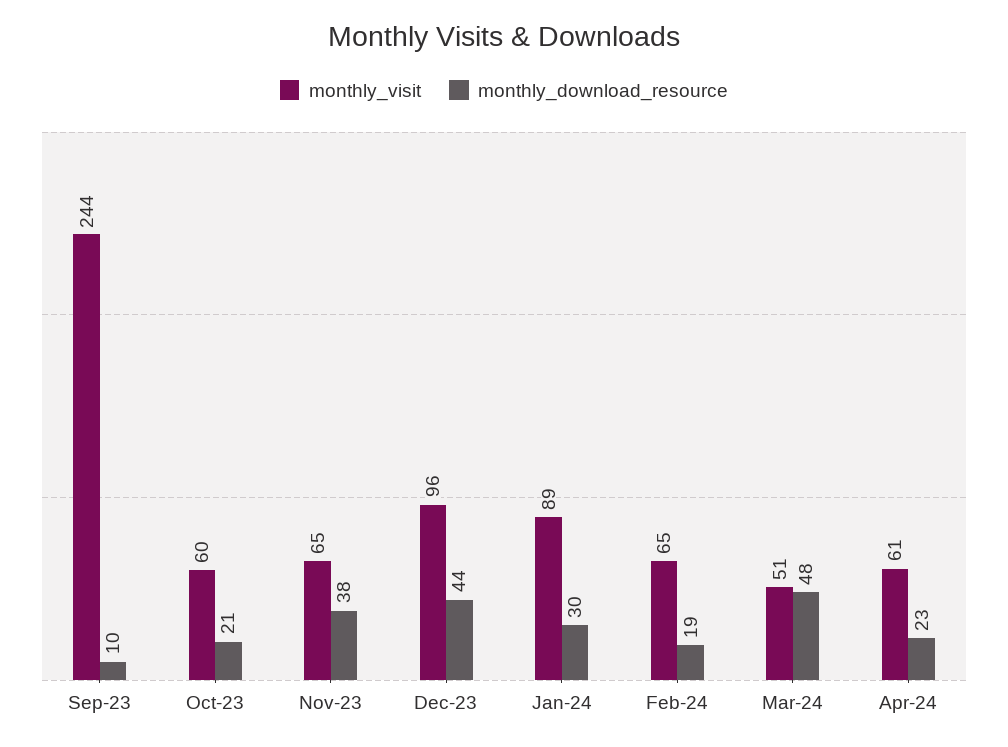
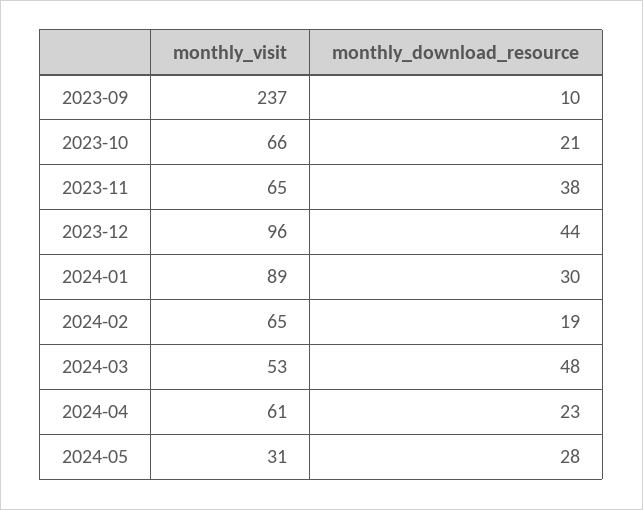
monthly_visit, Sep-23: 244 -> 237
monthly_visit, Oct-23: 60 -> 66
monthly_visit, Mar-24: 51 -> 53
monthly_visit, 2024-05: none -> 31
monthly_download_resource, 2024-05: none -> 28

